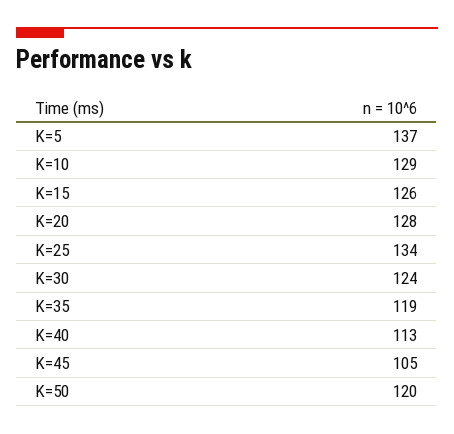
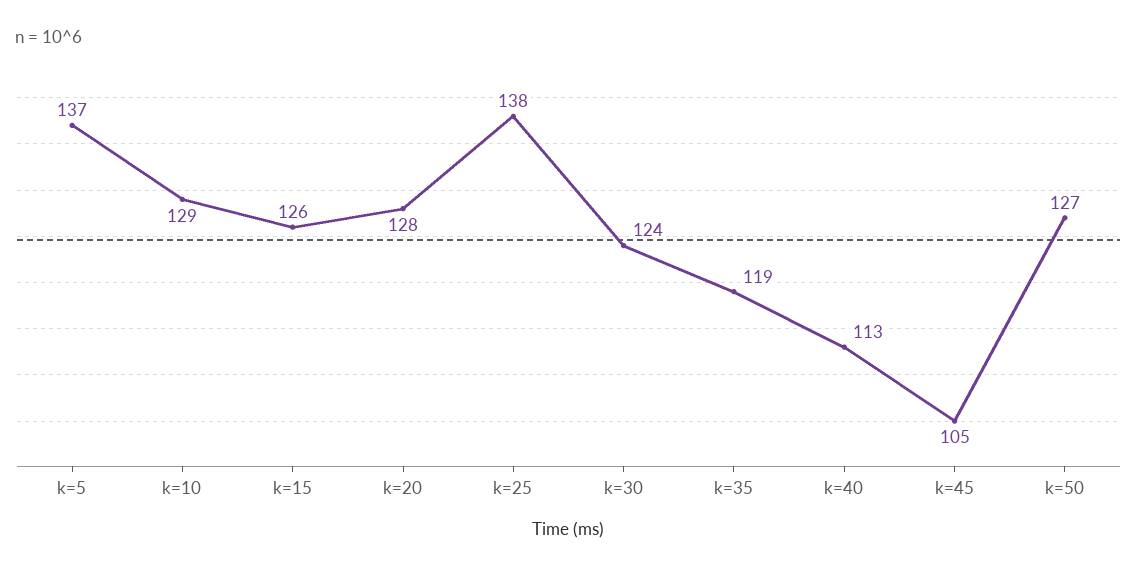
K=25: 134 -> 138
K=50: 120 -> 127

